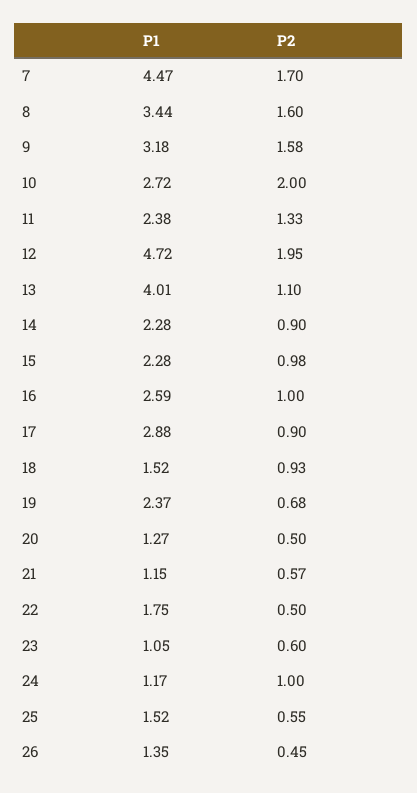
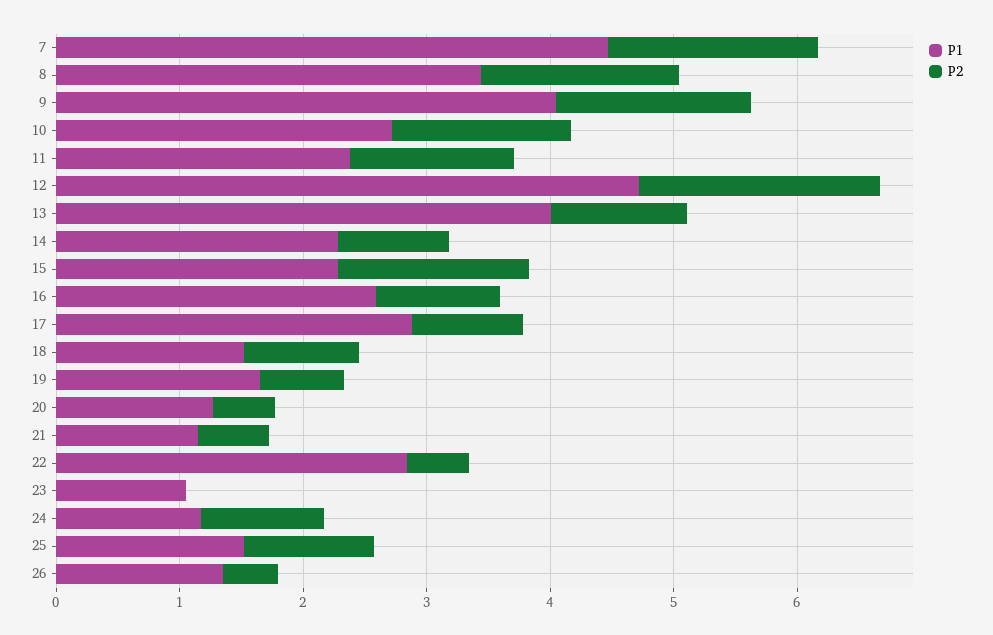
P1, 9: 3.18 -> 4
P2, 10: 2 -> 1.4
P2, 15: 0.98 -> 1.6
P1, 19: 2.37 -> 1.6
P1, 22: 1.75 -> 2.8
P2, 23: 0.6 -> 0
P2, 25: 0.55 -> 1

